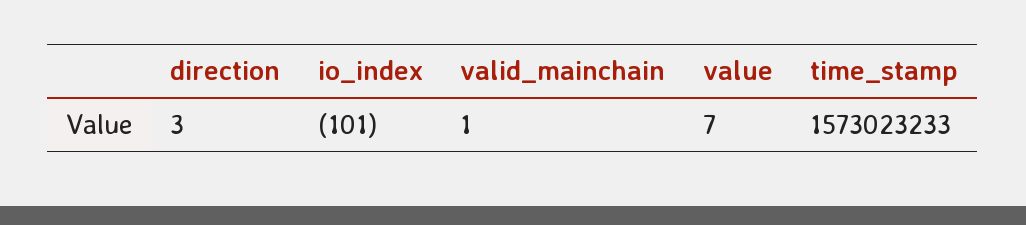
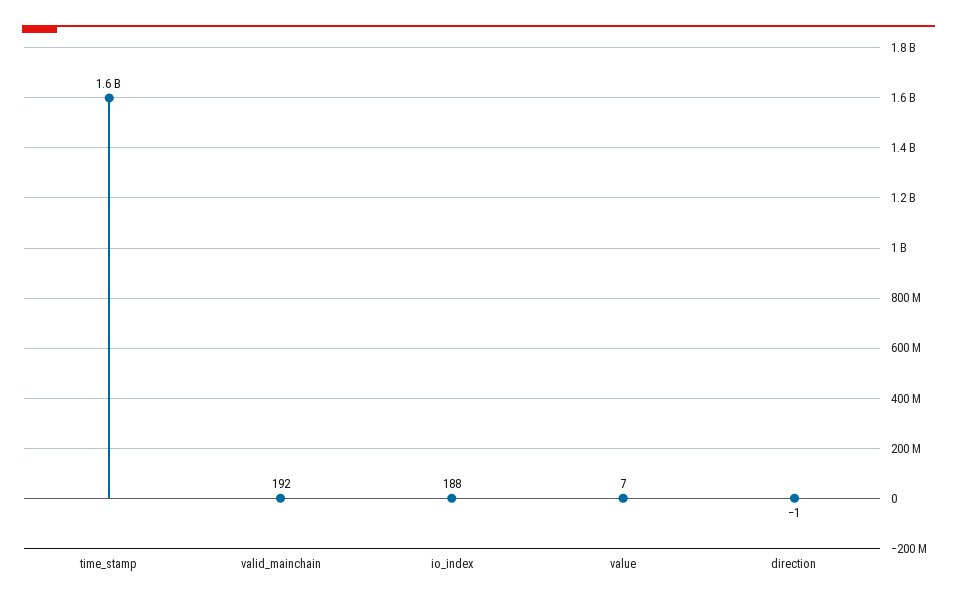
direction: 3 -> -1
io_index: -101 -> 188
valid_mainchain: 1 -> 192

